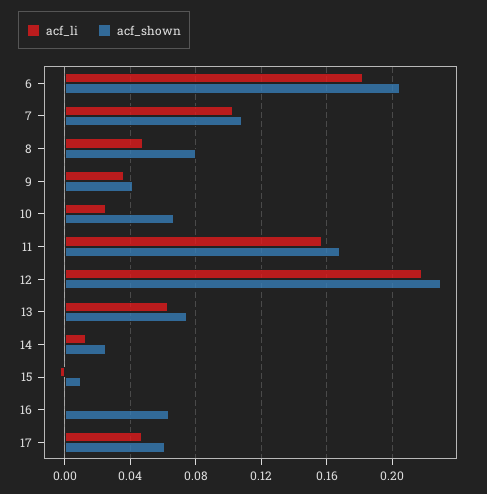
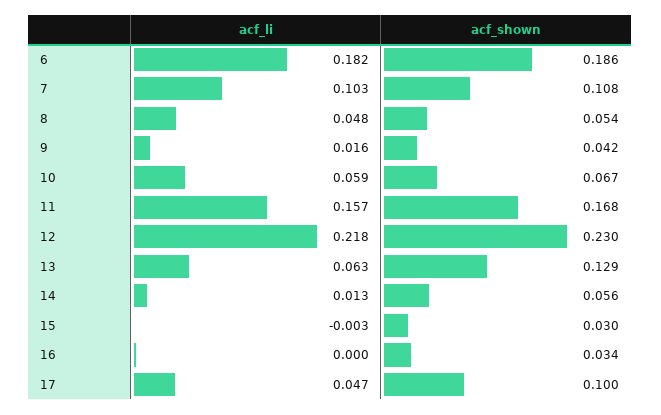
acf_shown, 6: 0.205 -> 0.186
acf_shown, 8: 0.08 -> 0.054
acf_li, 9: 0.035 -> 0.016
acf_li, 10: 0.025 -> 0.059
acf_shown, 13: 0.075 -> 0.129
acf_shown, 14: 0.025 -> 0.056
acf_shown, 15: 0.01 -> 0.03
acf_shown, 16: 0.065 -> 0.034
acf_shown, 17: 0.06 -> 0.1

